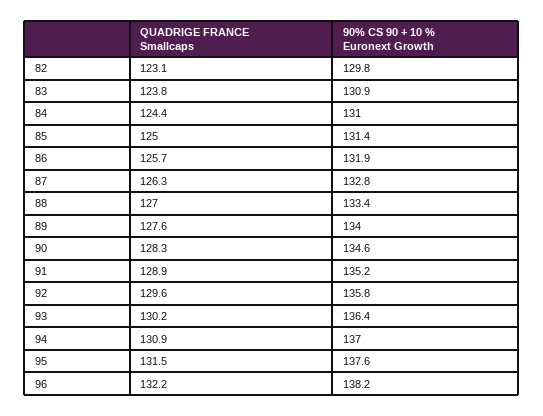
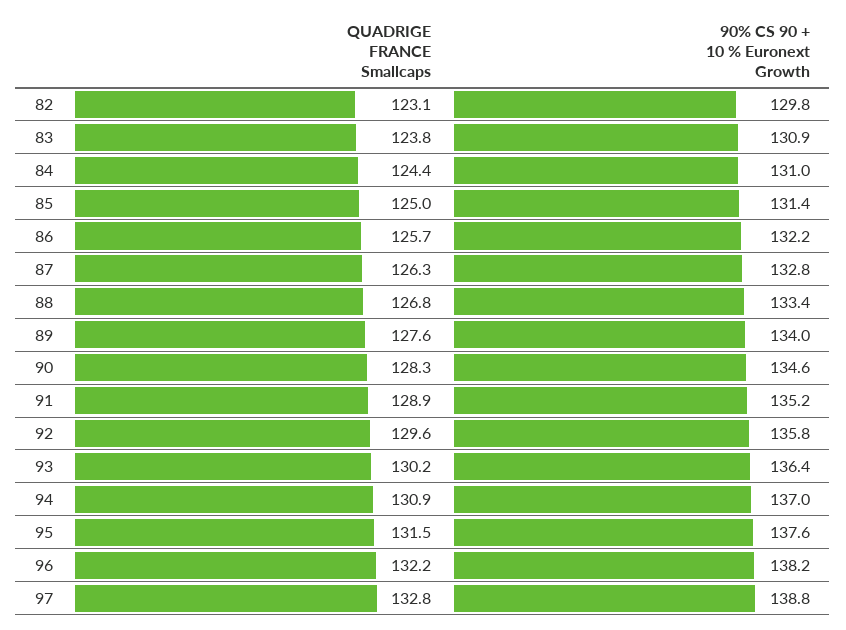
90% CS 90 + 10 % Euronext Growth, 86: 131.9 -> 132.2
QUADRIGE FRANCE Smallcaps, 88: 127 -> 126.8
QUADRIGE FRANCE Smallcaps, 97: none -> 132.8
90% CS 90 + 10 % Euronext Growth, 97: none -> 138.8

